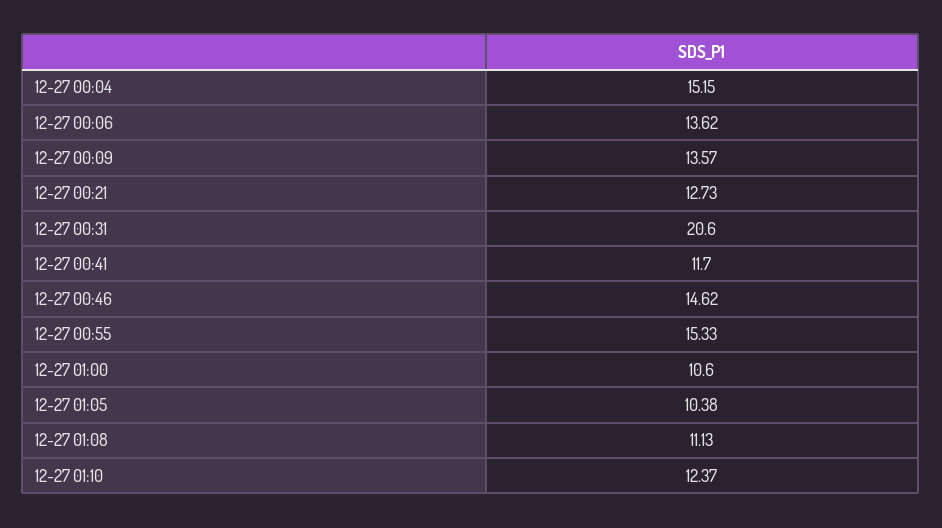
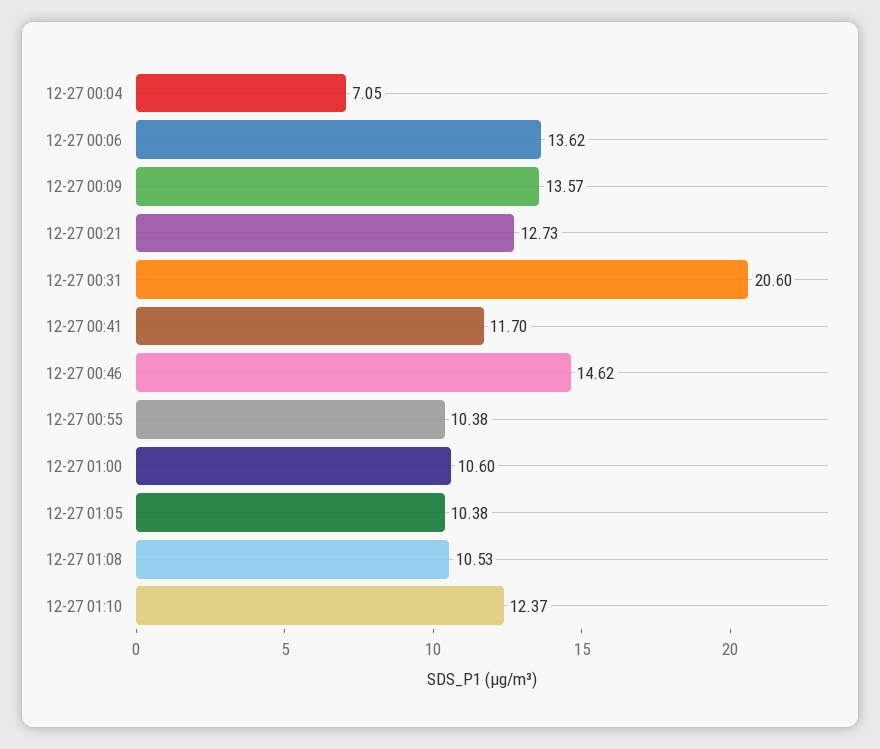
12-27 00:04: 15.15 -> 7.05
12-27 00:55: 15.33 -> 10.38
12-27 01:08: 11.13 -> 10.53

